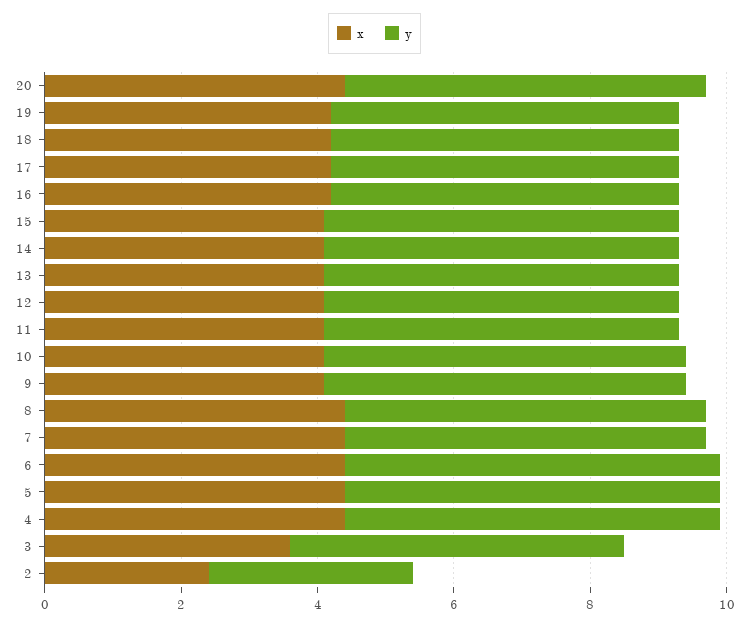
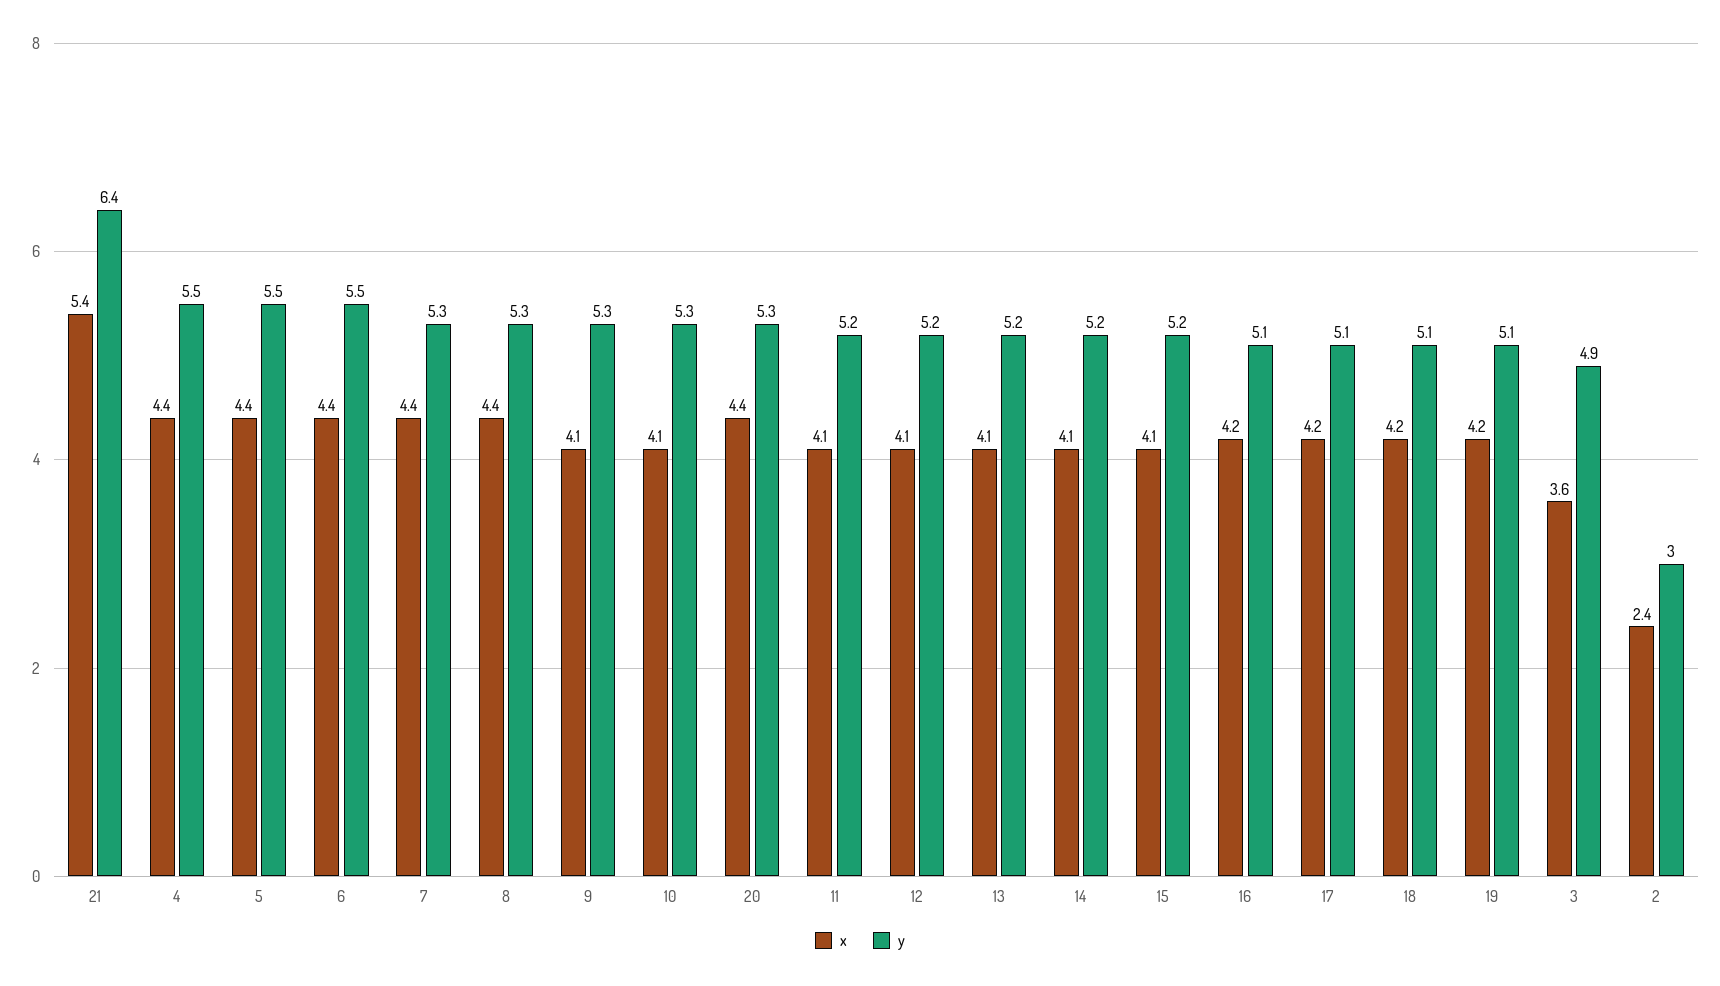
x, 21: none -> 5.4
y, 21: none -> 6.4

